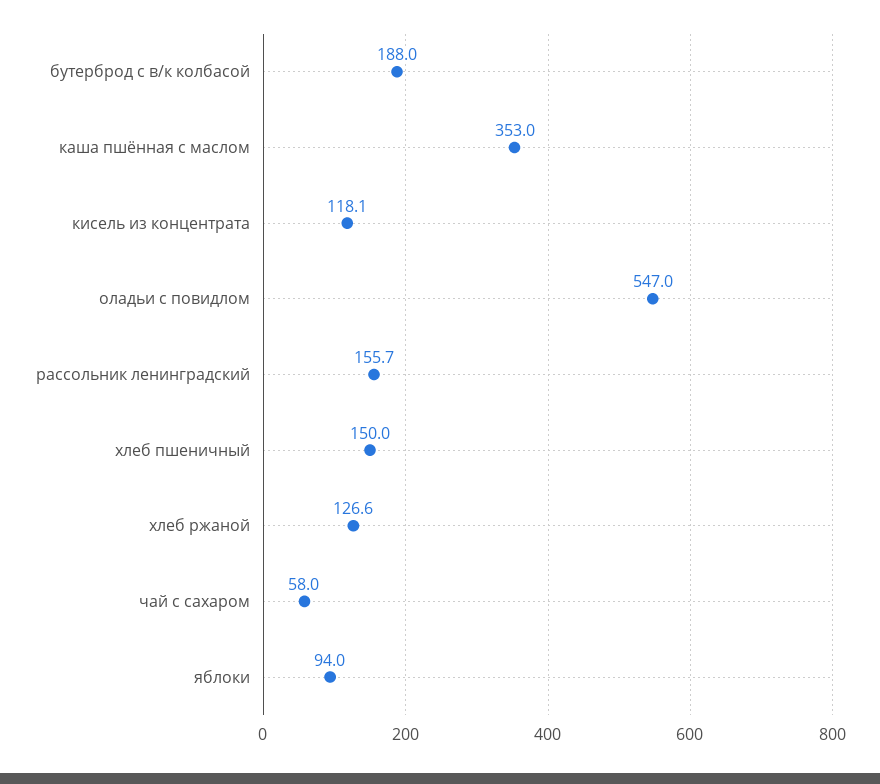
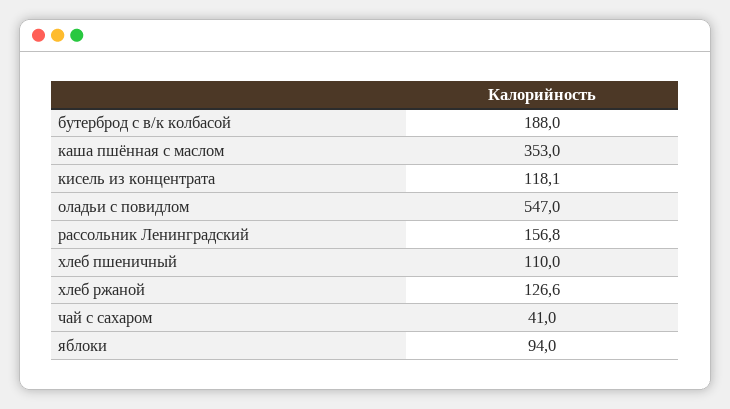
рассольник ленинградский: 155.7 -> 156.8
хлеб пшеничный: 150 -> 110
чай с сахаром: 58 -> 41

